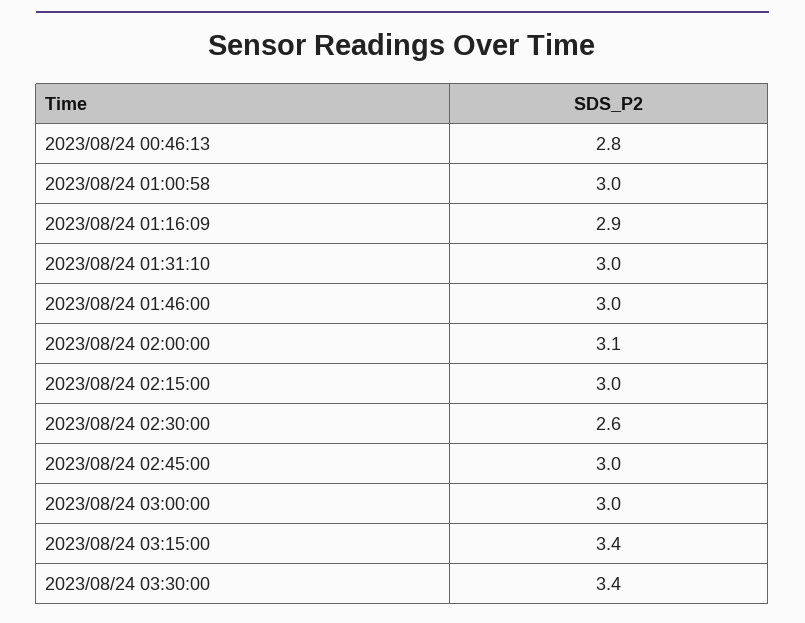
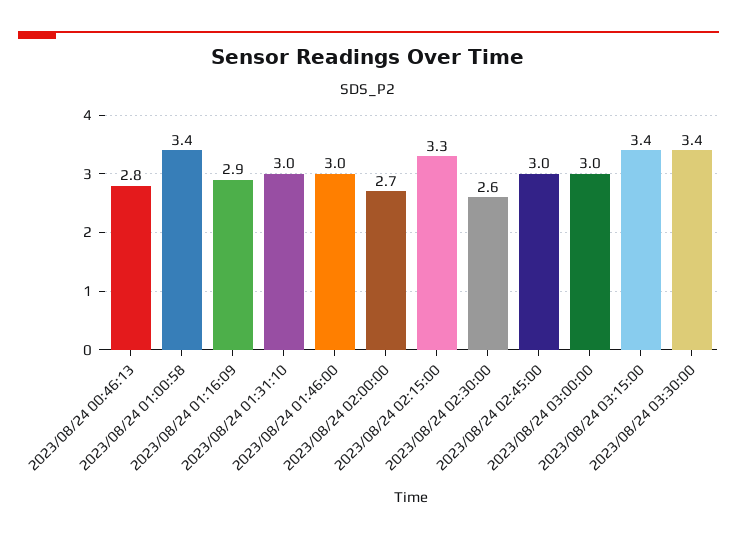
2023/08/24 01:00:58: 3 -> 3.4
2023/08/24 02:00:00: 3.1 -> 2.7
2023/08/24 02:15:00: 3 -> 3.3

